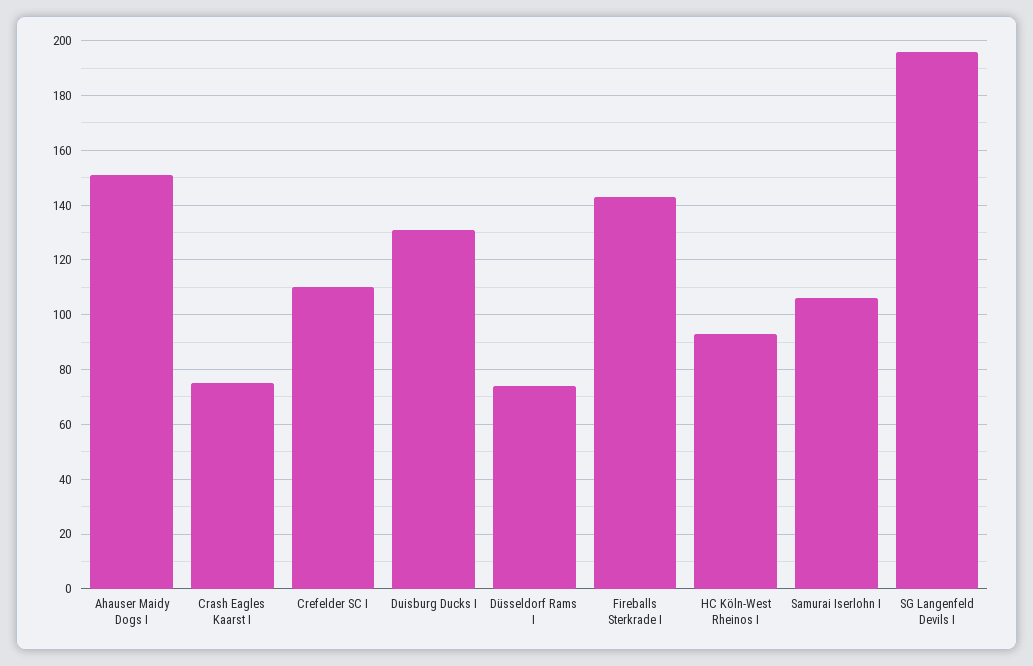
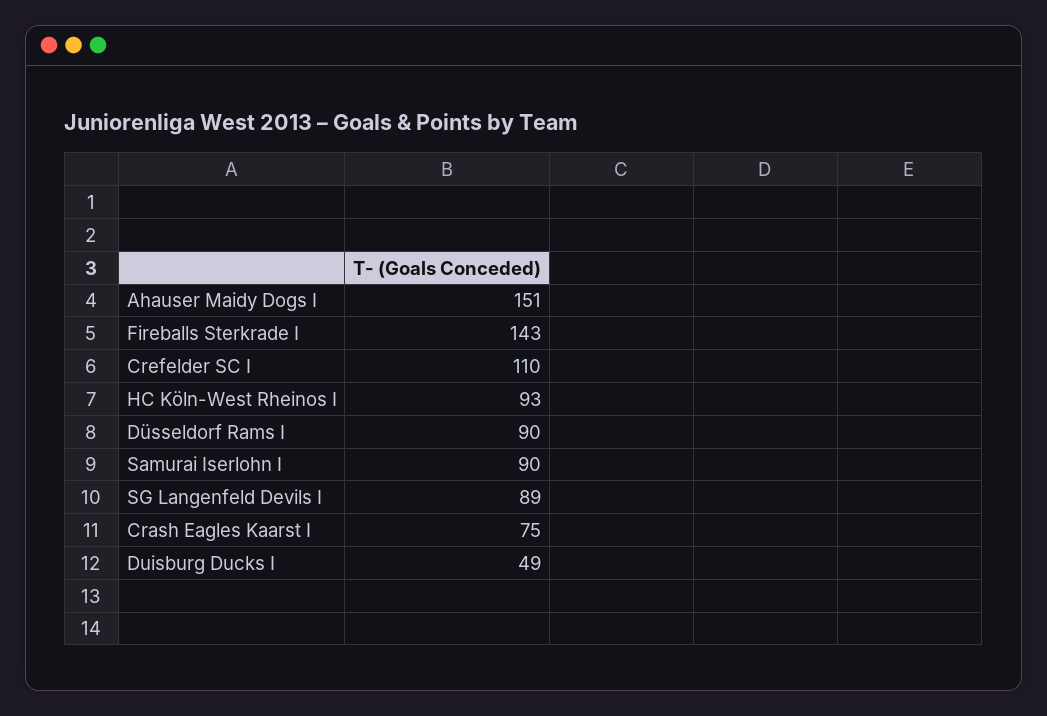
Duisburg Ducks I: 130 -> 49
Düsseldorf Rams I: 75 -> 90
Samurai Iserlohn I: 105 -> 90
SG Langenfeld Devils I: 195 -> 89

